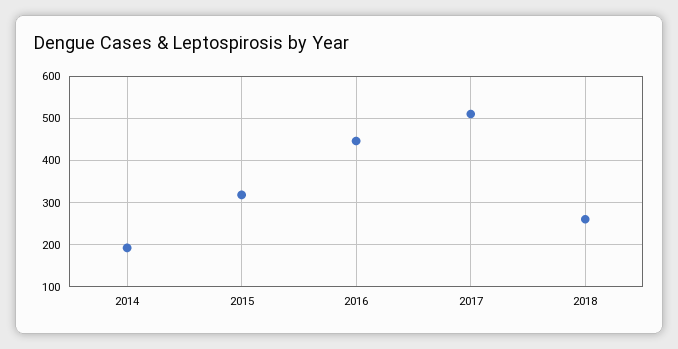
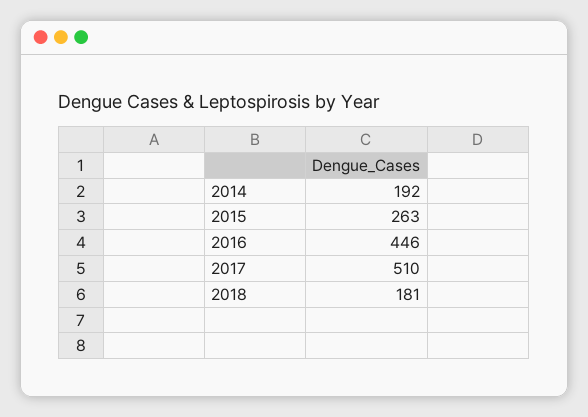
2015: 320 -> 263
2018: 260 -> 181

